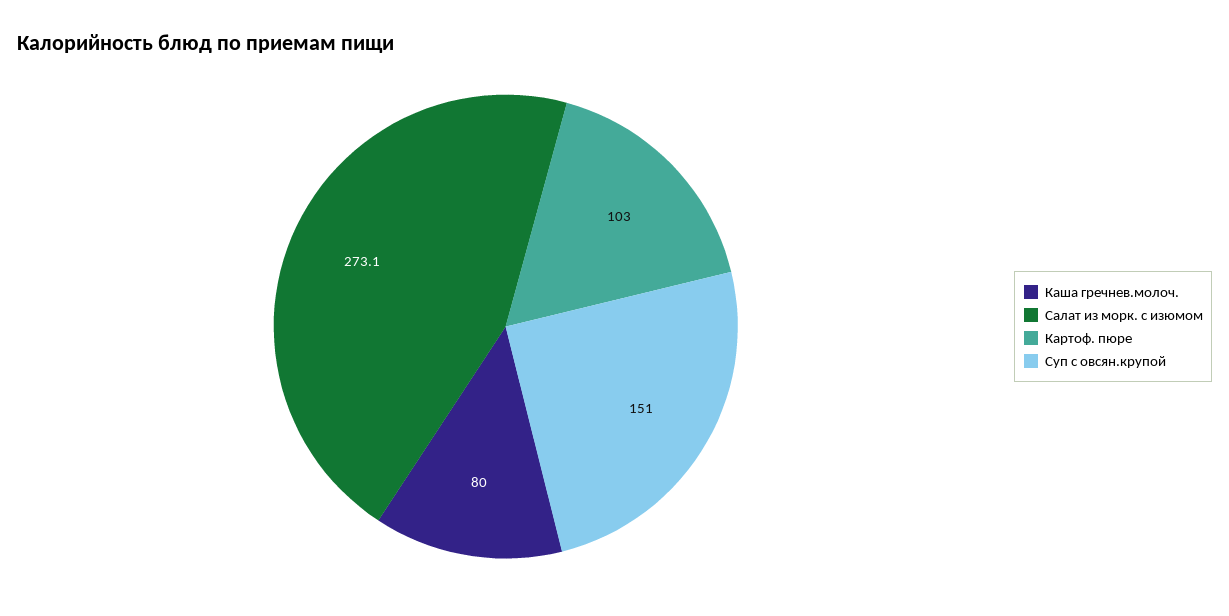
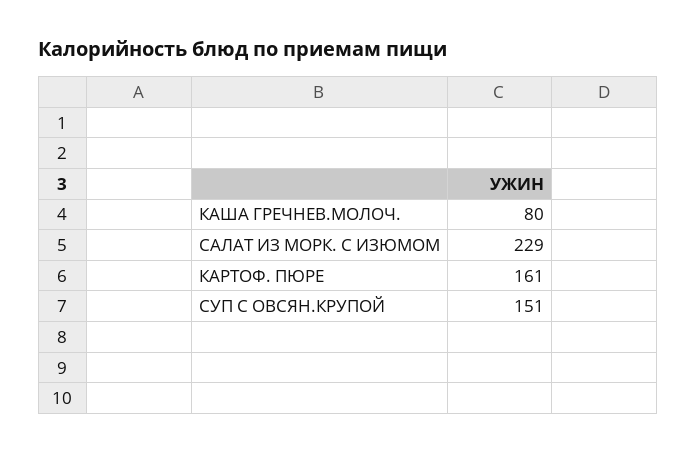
Салат из морк. с изюмом: 273.1 -> 229
Картоф. пюре: 103 -> 161

